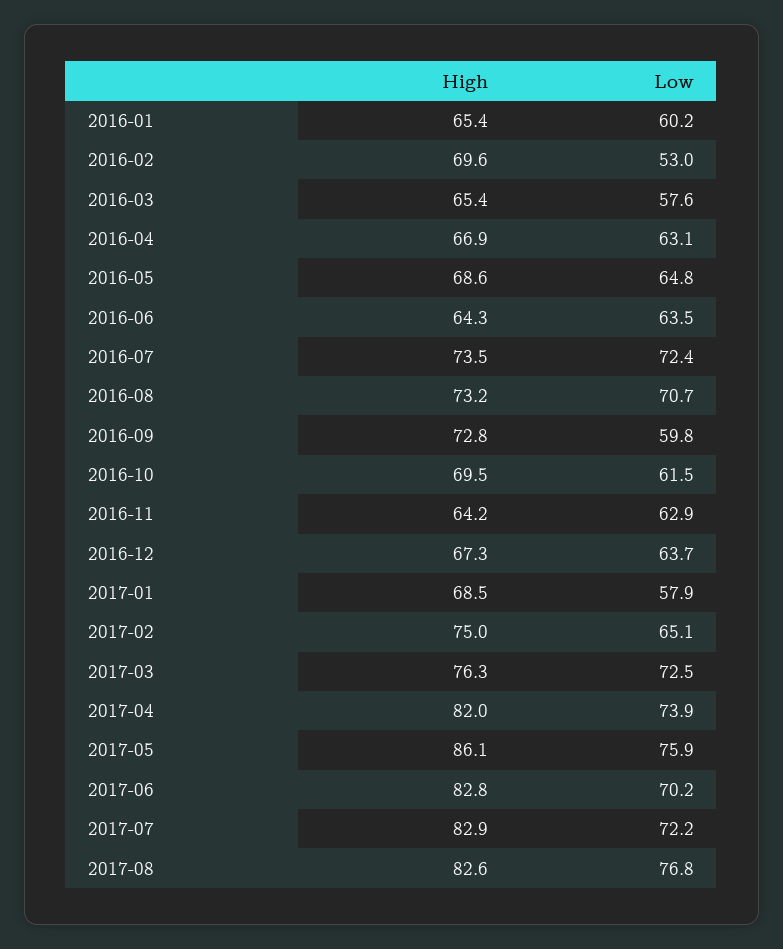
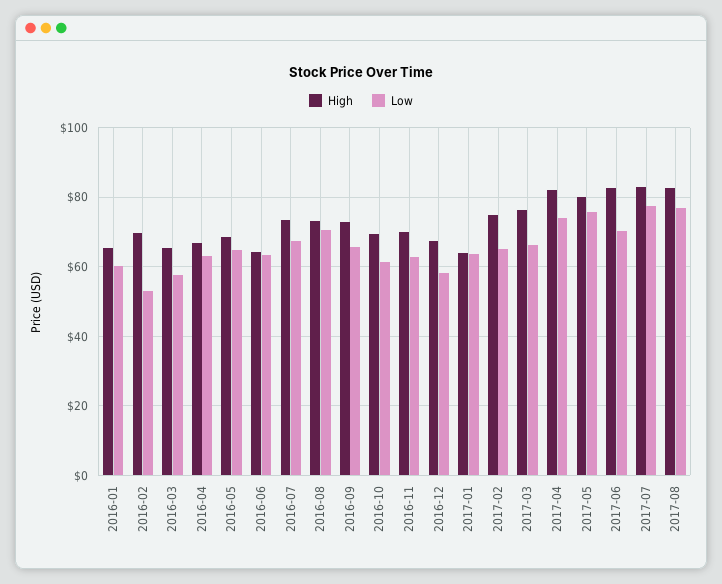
Low, 2016-07: 72.4 -> 68
Low, 2016-09: 59.8 -> 66
High, 2016-11: 64.2 -> 70
Low, 2016-12: 63.7 -> 58
High, 2017-01: 68.5 -> 64
Low, 2017-01: 57.9 -> 64
Low, 2017-03: 72.5 -> 66
High, 2017-05: 86.1 -> 80
Low, 2017-07: 72.2 -> 78

